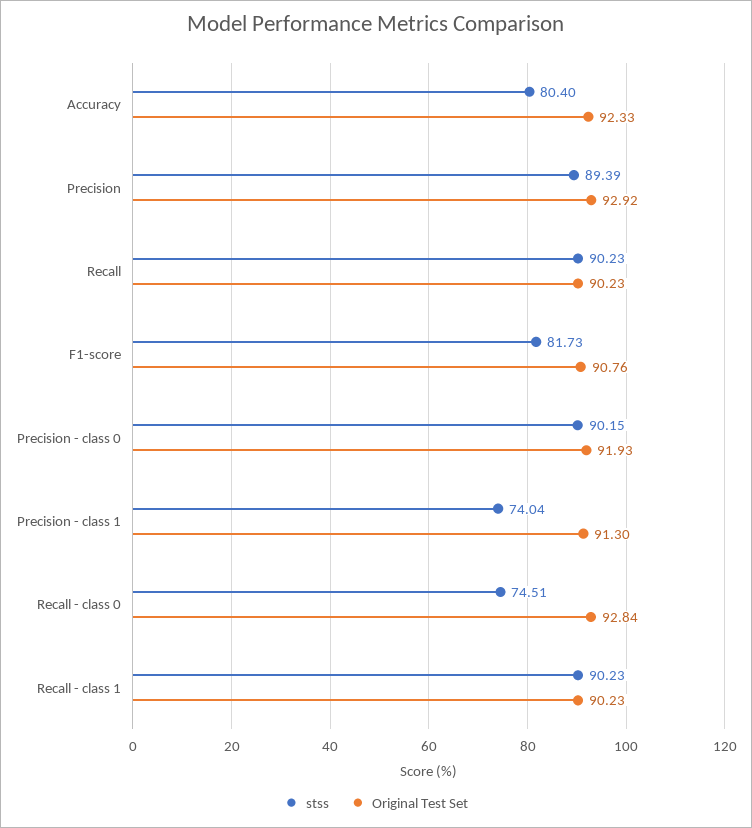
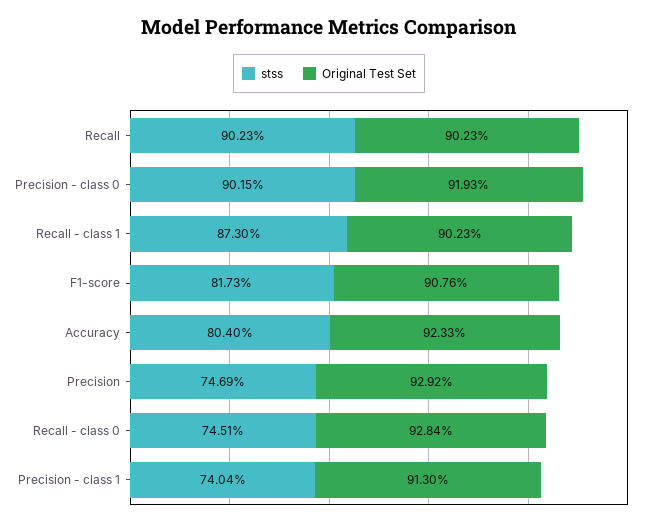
stss, Precision: 89.39 -> 74.69
stss, Recall - class 1: 90.23 -> 87.3

